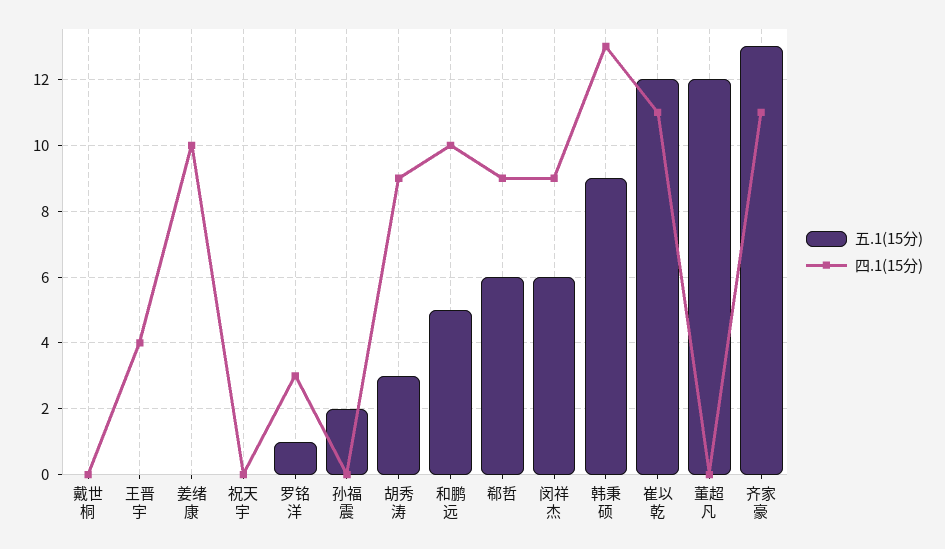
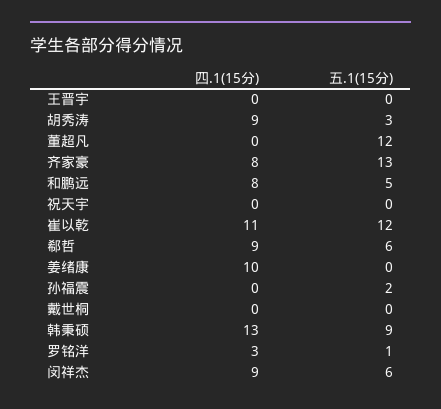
四.1(15分), 王晋宇: 4 -> 0
四.1(15分), 和鹏远: 10 -> 8
四.1(15分), 齐家豪: 11 -> 8

